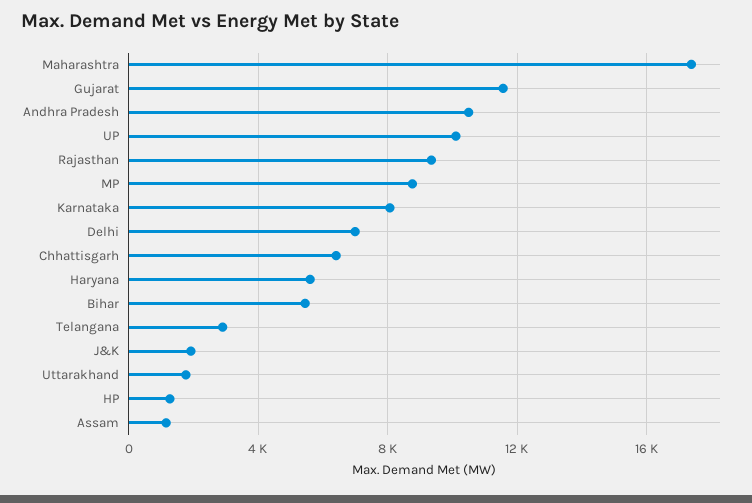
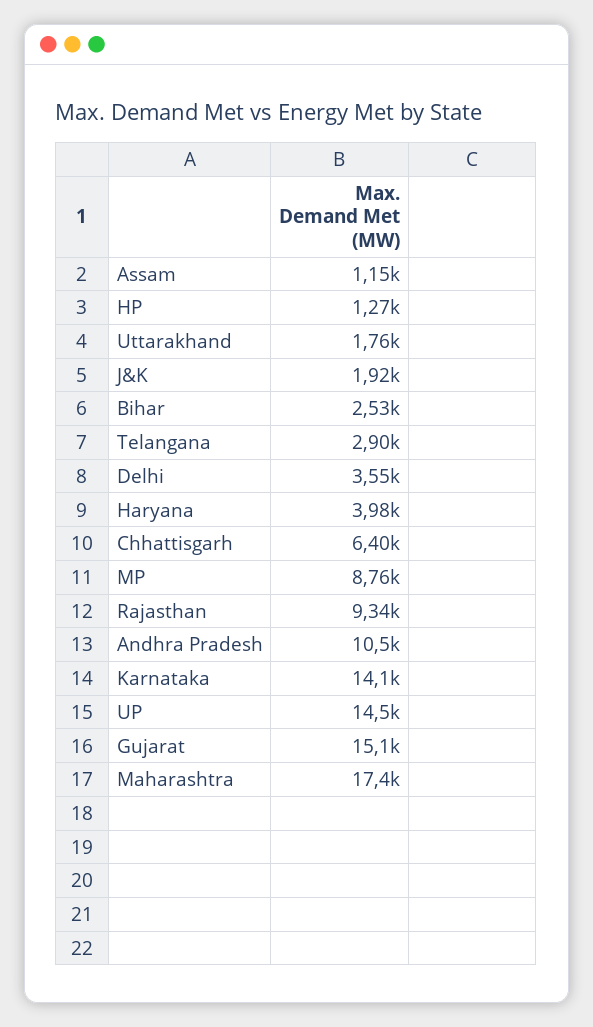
Gujarat: 11500 -> 15100
UP: 10000 -> 14500
Karnataka: 8000 -> 14100
Delhi: 7000 -> 3550
Haryana: 5500 -> 3980
Bihar: 5500 -> 2530

